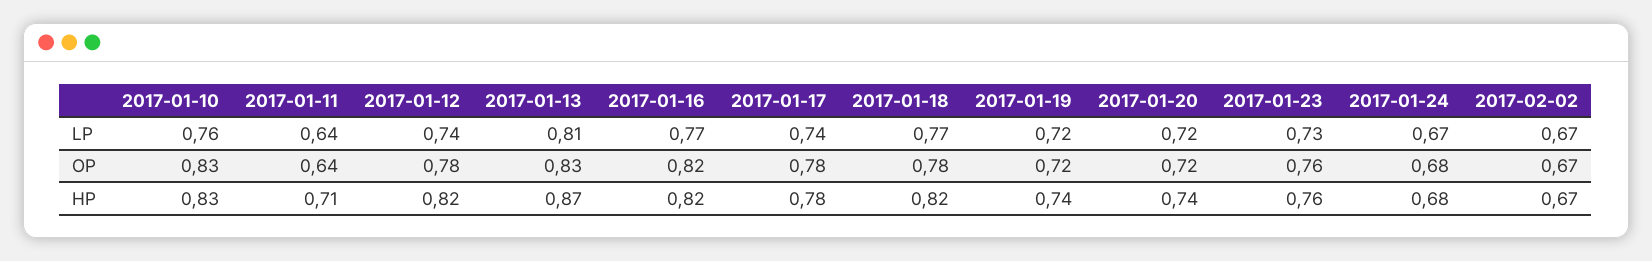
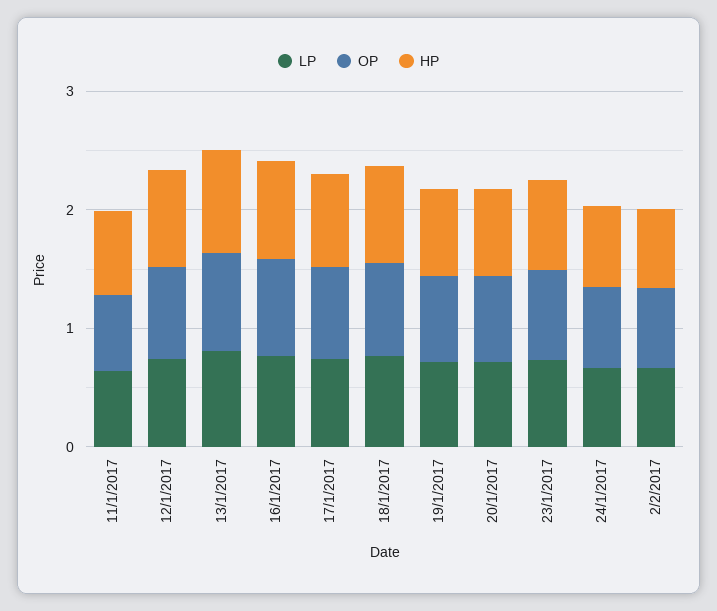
LP, 2017-01-10: 0.76 -> none
OP, 2017-01-10: 0.83 -> none
HP, 2017-01-10: 0.83 -> none

